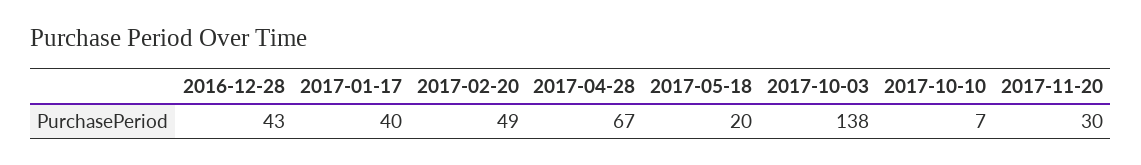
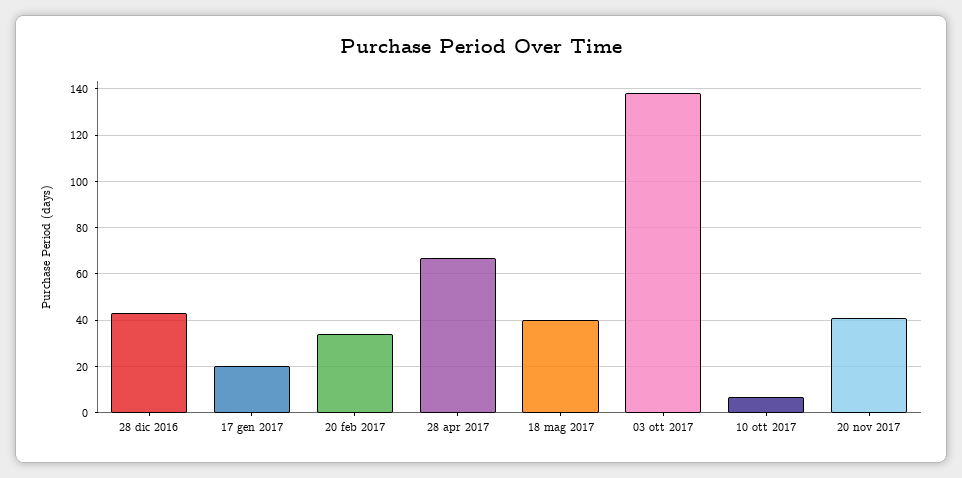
2017-01-17: 40 -> 20
2017-02-20: 49 -> 35
2017-05-18: 20 -> 40
2017-11-20: 30 -> 40

